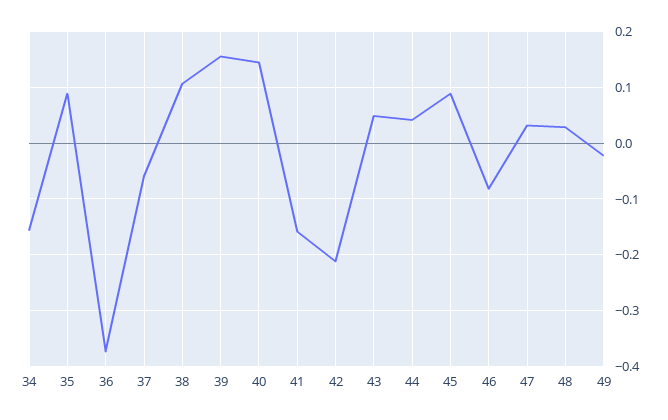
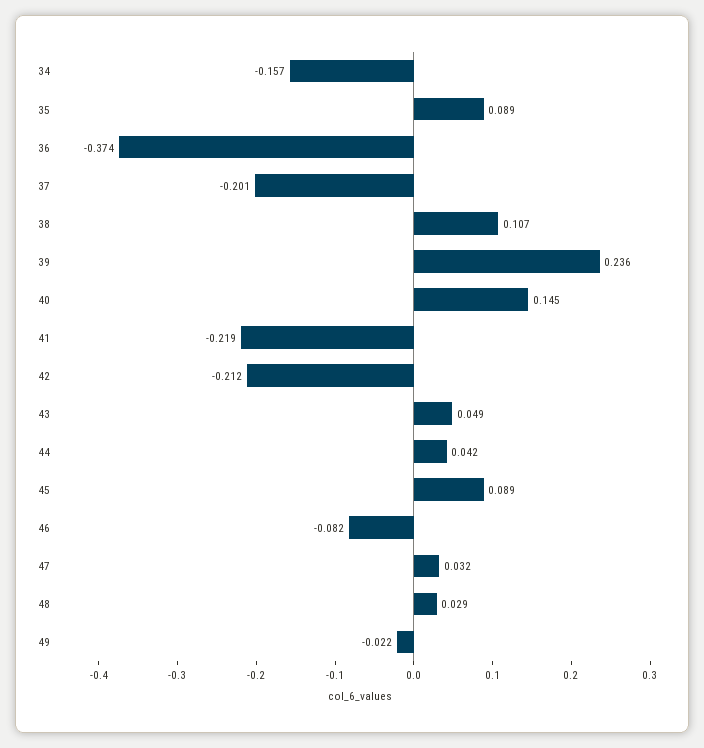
37: -0.06 -> -0.201
39: 0.16 -> 0.236
41: -0.16 -> -0.219

